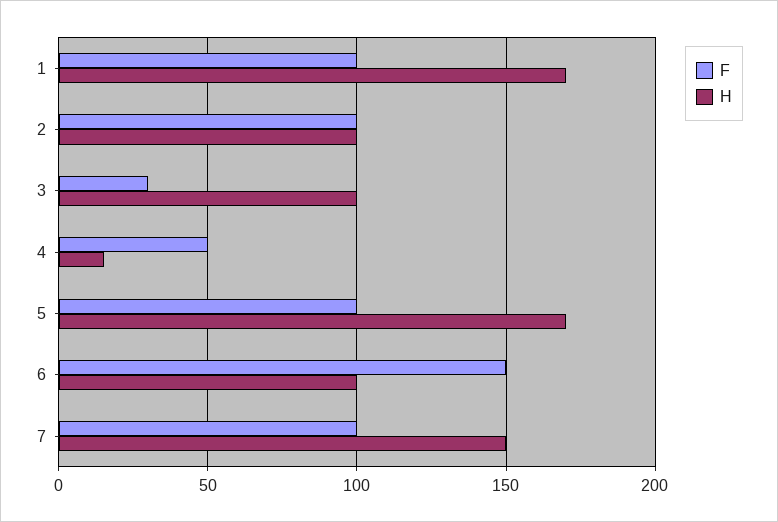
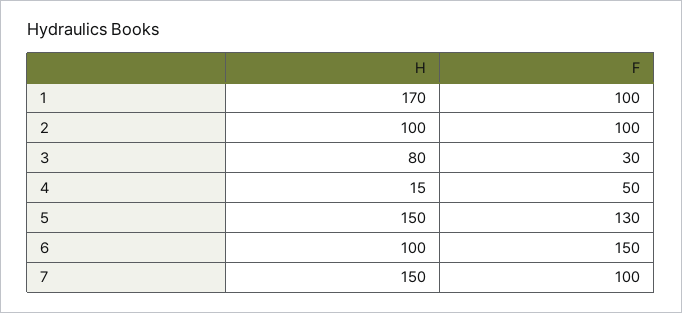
H, 3: 100 -> 80
F, 5: 100 -> 130
H, 5: 170 -> 150

